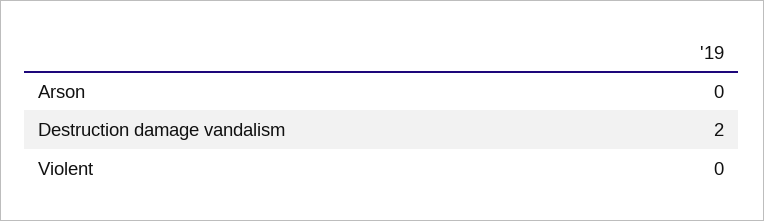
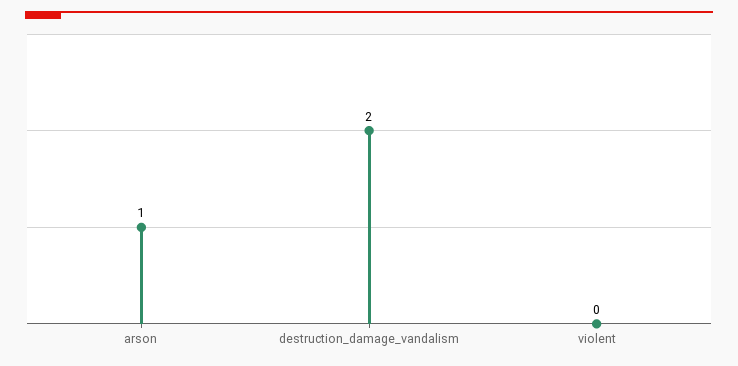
Arson: 0 -> 1

